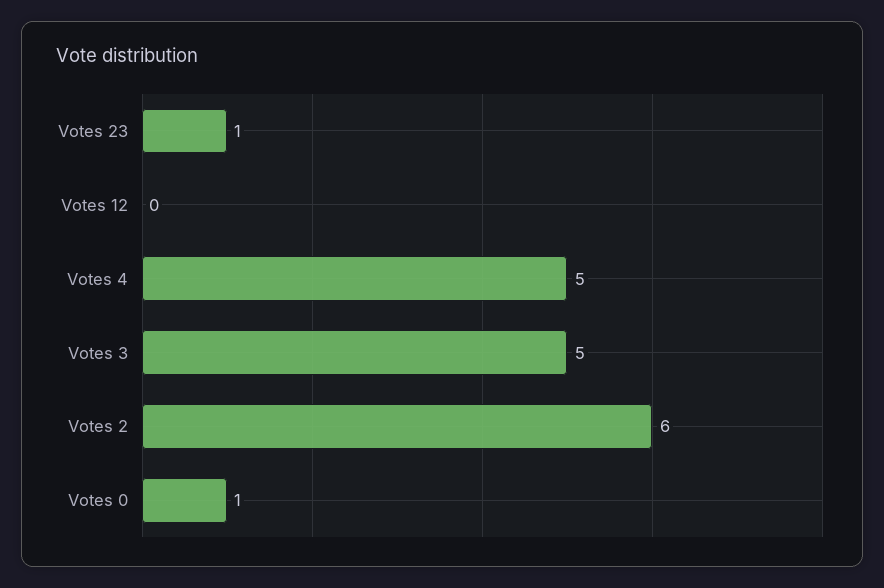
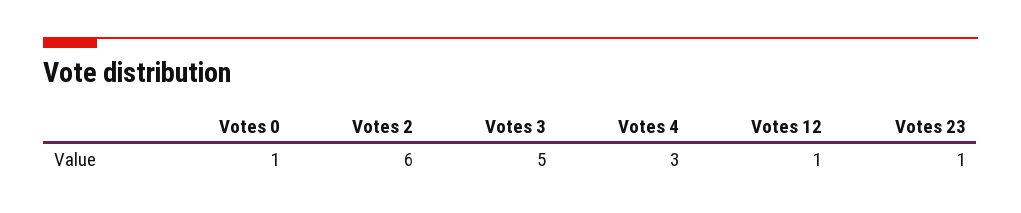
Votes 12: 0 -> 1
Votes 4: 5 -> 3

